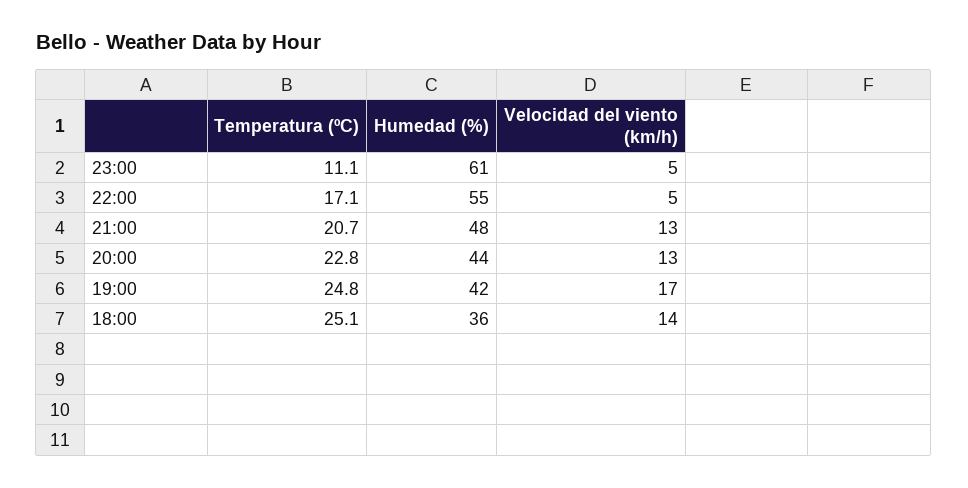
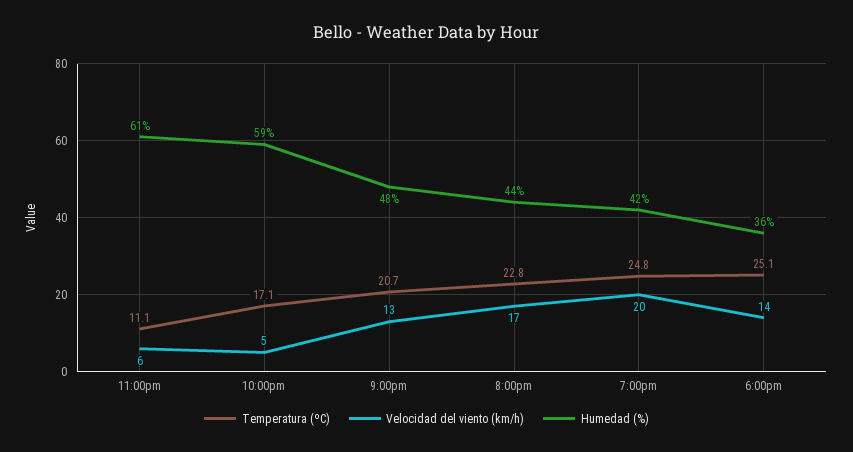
Velocidad del viento (km/h), 23:00: 5 -> 6
Humedad (%), 22:00: 55 -> 59
Velocidad del viento (km/h), 20:00: 13 -> 17
Velocidad del viento (km/h), 19:00: 17 -> 20

